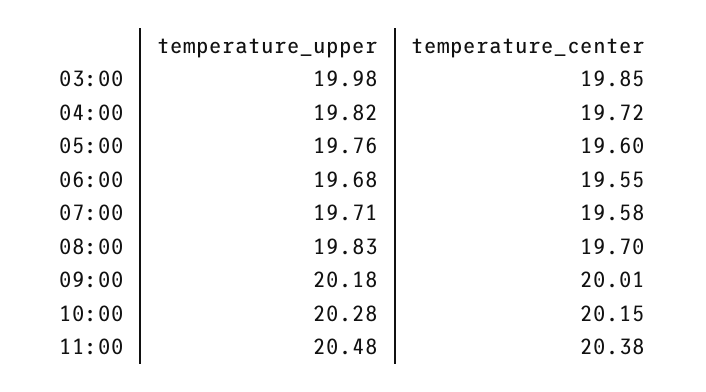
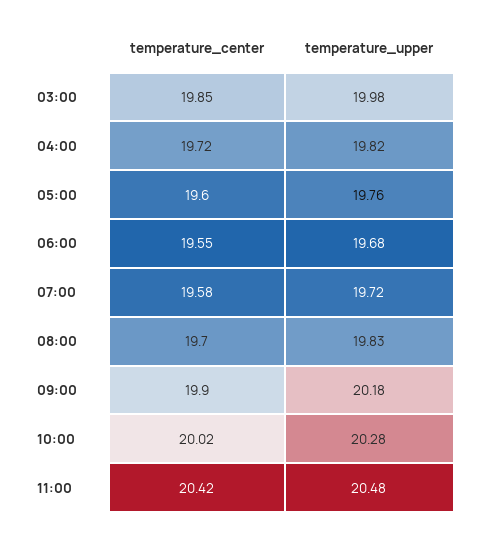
temperature_upper, 07:00: 19.71 -> 19.72
temperature_center, 09:00: 20.01 -> 19.9
temperature_center, 10:00: 20.15 -> 20.02
temperature_center, 11:00: 20.38 -> 20.42

